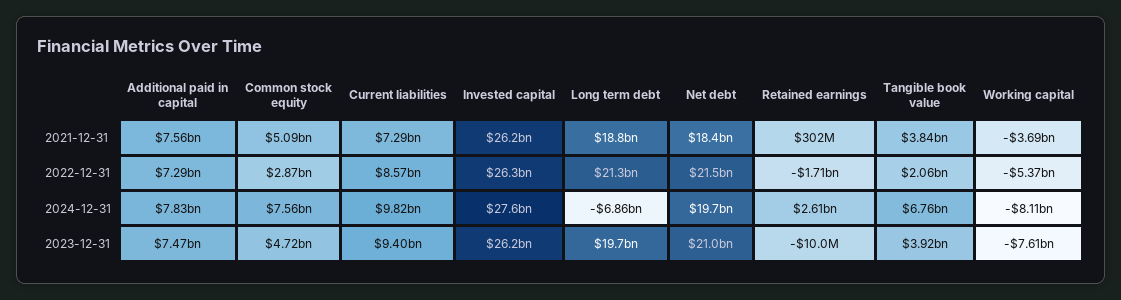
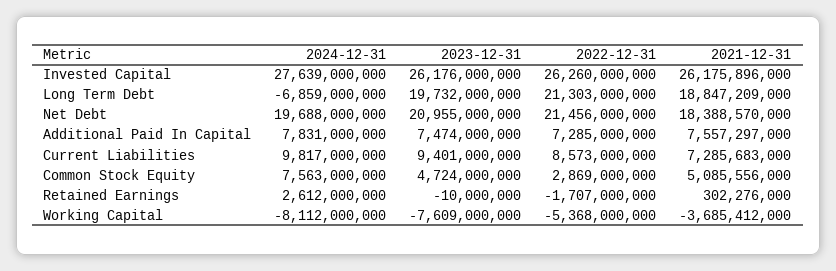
Tangible book value, 2021-12-31: 3840000000 -> none
Tangible book value, 2022-12-31: 2060000000 -> none
Tangible book value, 2024-12-31: 6760000000 -> none
Tangible book value, 2023-12-31: 3920000000 -> none

